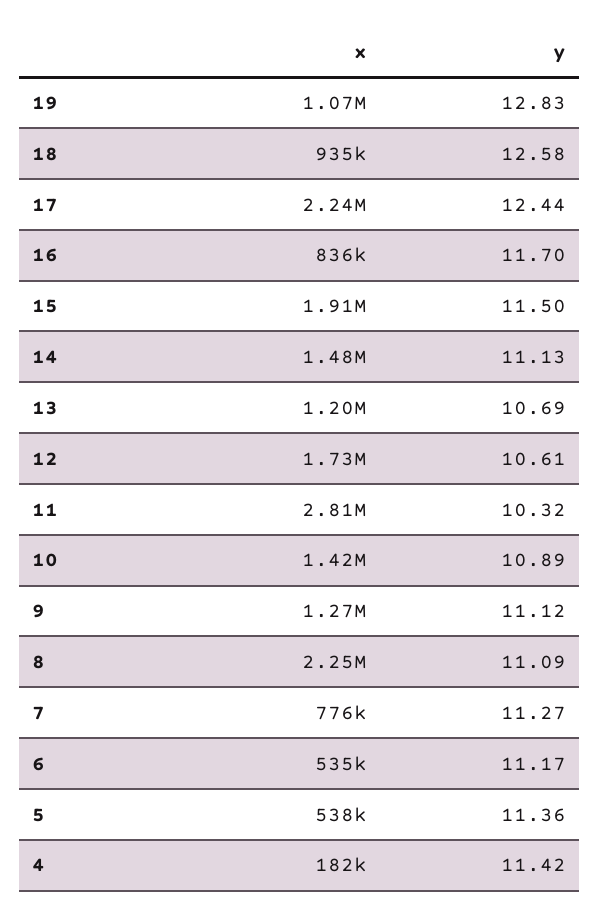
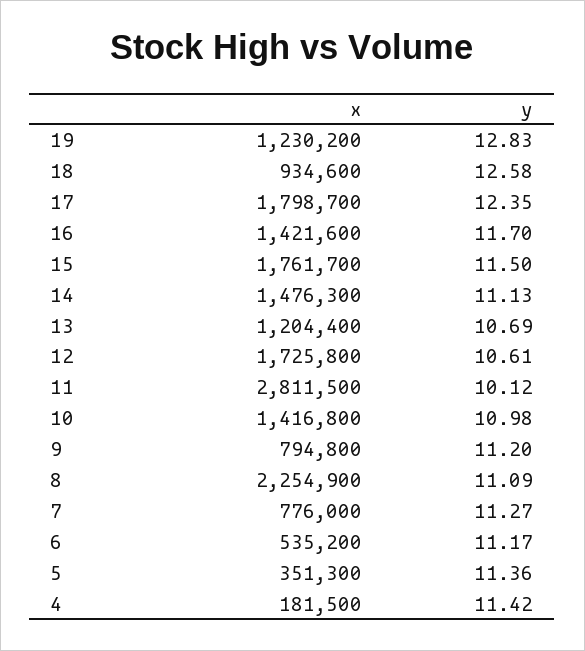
x, 19: 1070000 -> 1230200
x, 17: 2240000 -> 1798700
y, 17: 12.44 -> 12.35
x, 16: 836000 -> 1421600
x, 15: 1910000 -> 1761700
y, 11: 10.32 -> 10.12
y, 10: 10.89 -> 10.98
x, 9: 1270000 -> 794800
y, 9: 11.12 -> 11.2
x, 5: 538000 -> 351300

